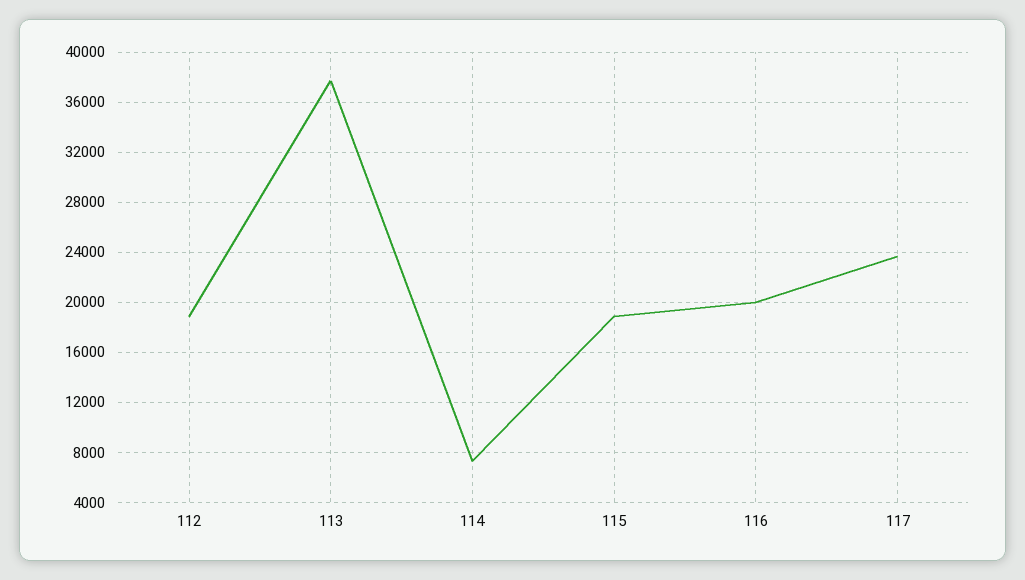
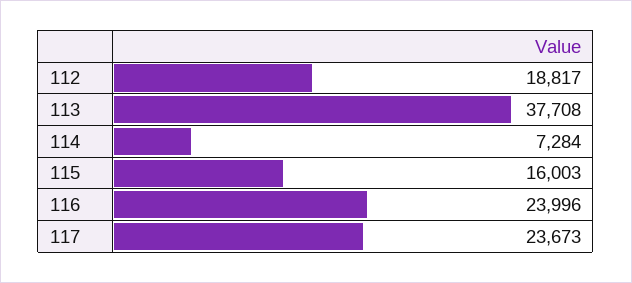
115: 19000 -> 16003
116: 20000 -> 23996

